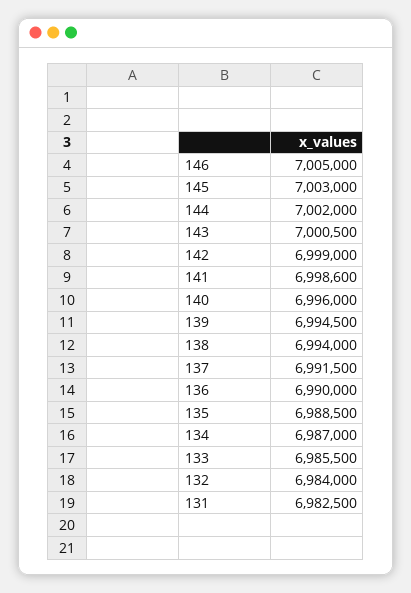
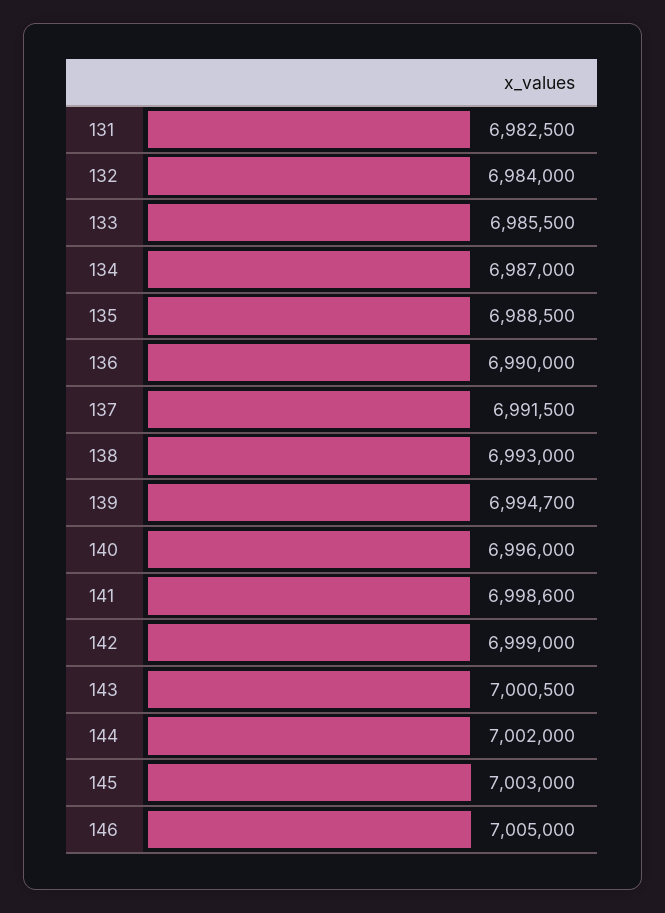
139: 6994500 -> 6994700
138: 6994000 -> 6993000

